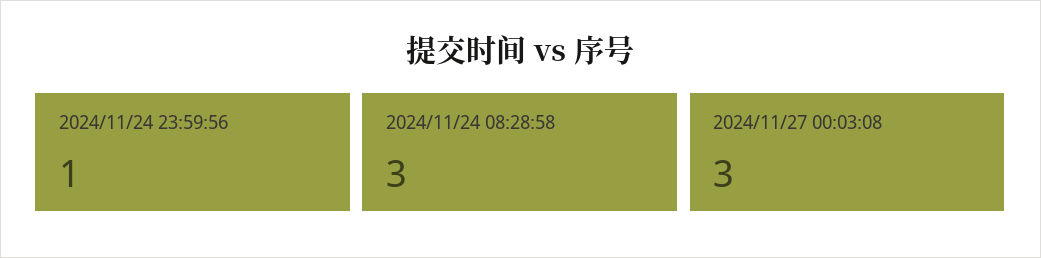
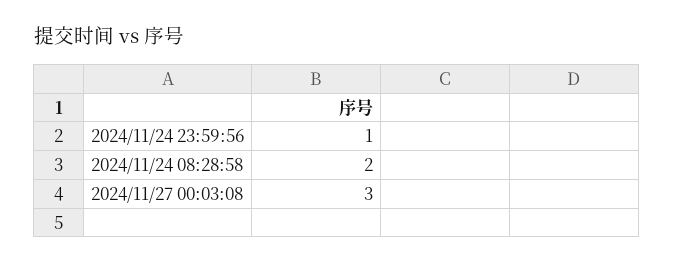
2024/11/24 08:28:58: 3 -> 2

